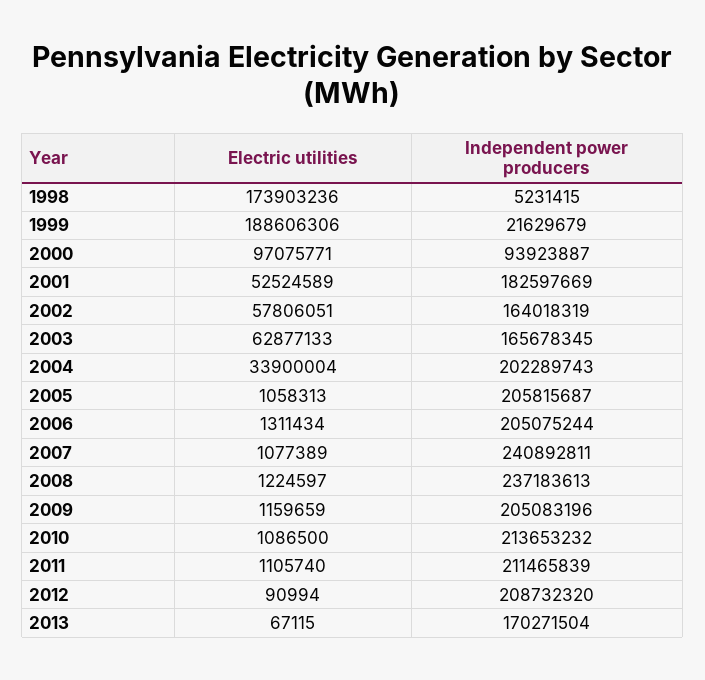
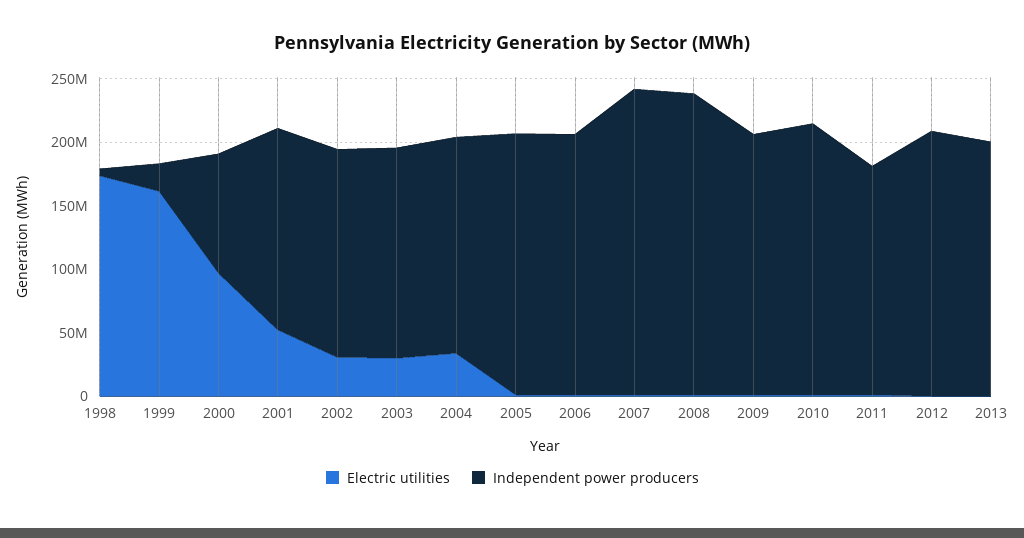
Electric utilities, 1999: 188606306 -> 160000000
Independent power producers, 2001: 182597669 -> 160000000
Electric utilities, 2002: 57806051 -> 30000000
Electric utilities, 2003: 62877133 -> 30000000
Independent power producers, 2004: 202289743 -> 170000000
Independent power producers, 2011: 211465839 -> 180000000
Independent power producers, 2013: 170271504 -> 200000000

